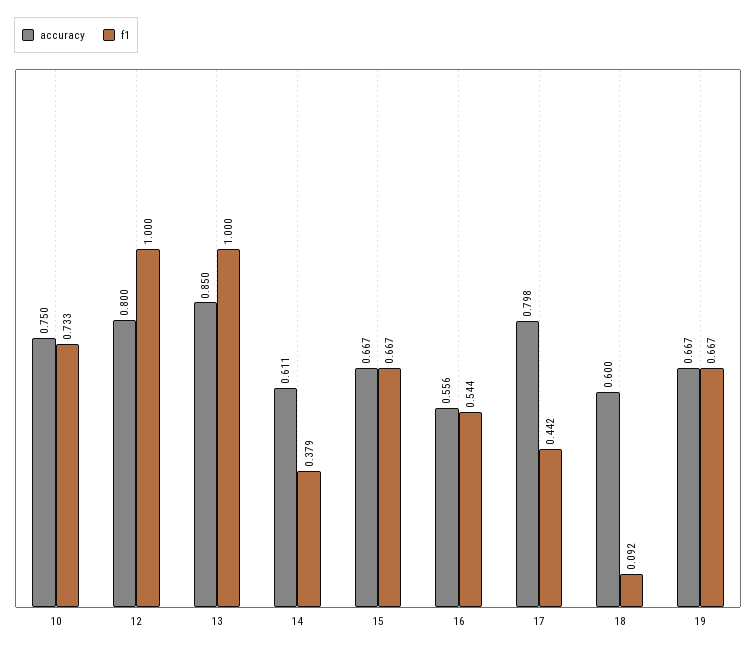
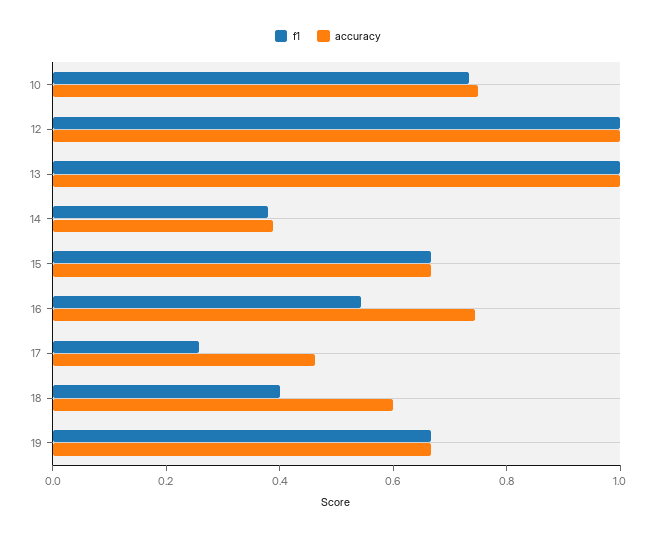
accuracy, 12: 0.8 -> 1
accuracy, 13: 0.85 -> 1
accuracy, 14: 0.611 -> 0.4
accuracy, 16: 0.556 -> 0.75
accuracy, 17: 0.798 -> 0.45
f1, 17: 0.442 -> 0.25
f1, 18: 0.092 -> 0.4

